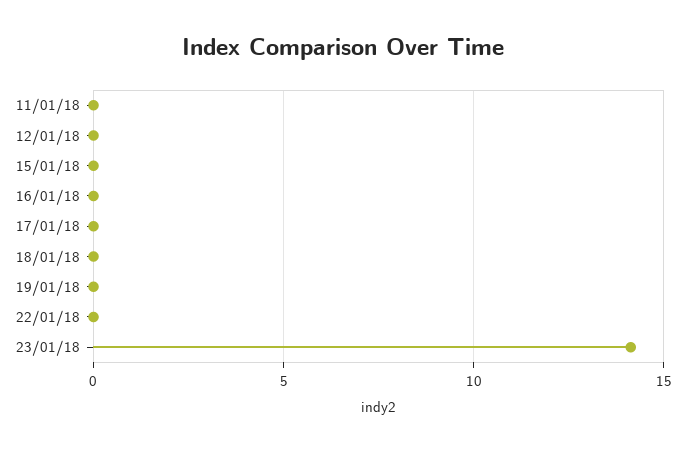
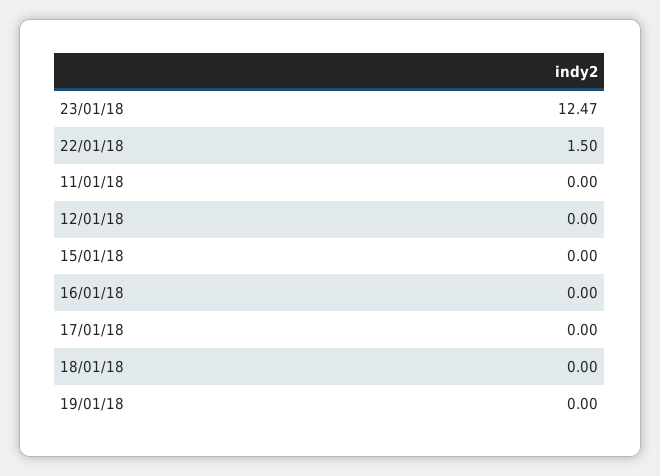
22/01/18: 0 -> 1.5
23/01/18: 14 -> 12.47

